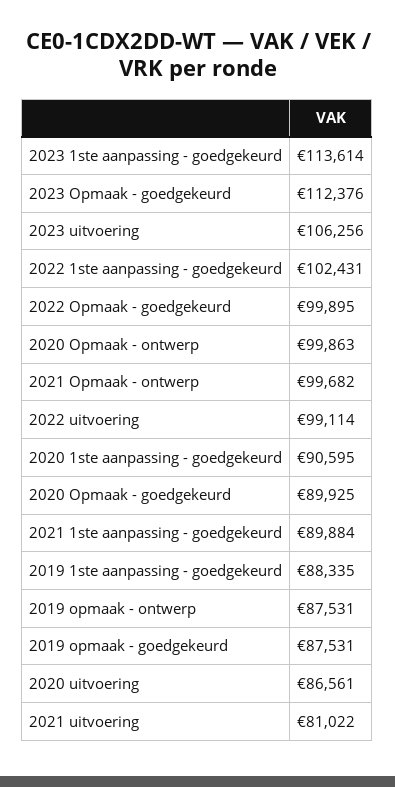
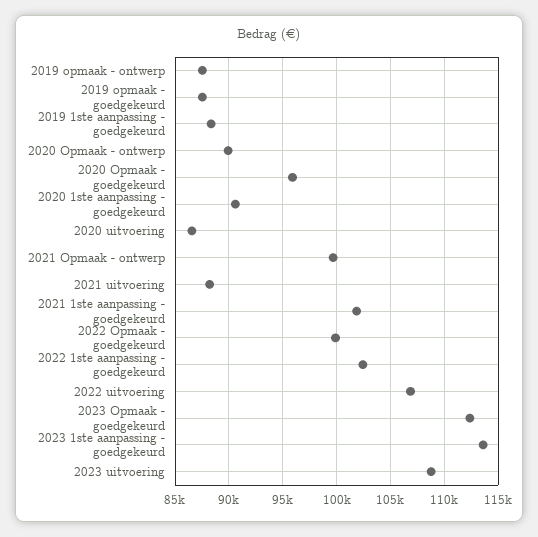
2023 uitvoering: 106256 -> 109000
2020 Opmaak - ontwerp: 99863 -> 90000
2022 uitvoering: 99114 -> 107000
2020 Opmaak - goedgekeurd: 89925 -> 96000
2021 1ste aanpassing - goedgekeurd: 89884 -> 102000
2021 uitvoering: 81022 -> 88000

